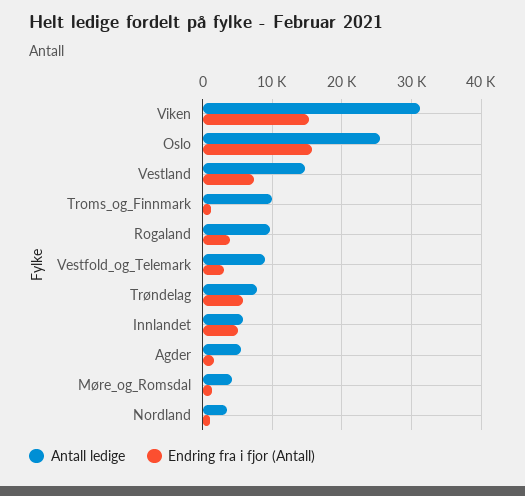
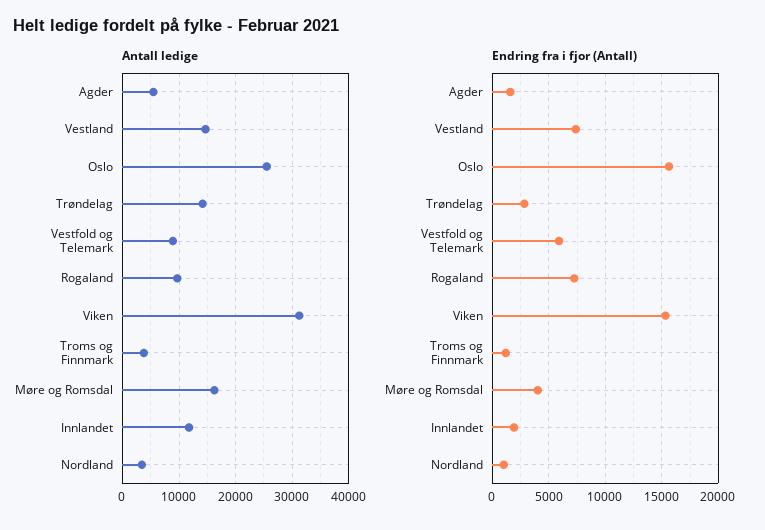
Antall ledige, Troms_og_Finnmark: 10000 -> 4000
Endring fra i fjor (Antall), Rogaland: 4000 -> 7000
Endring fra i fjor (Antall), Vestfold_og_Telemark: 3000 -> 6000
Antall ledige, Trøndelag: 8000 -> 14000
Endring fra i fjor (Antall), Trøndelag: 6000 -> 3000
Antall ledige, Innlandet: 6000 -> 12000
Endring fra i fjor (Antall), Innlandet: 5000 -> 2000
Antall ledige, Møre_og_Romsdal: 4000 -> 16000
Endring fra i fjor (Antall), Møre_og_Romsdal: 1000 -> 4000

